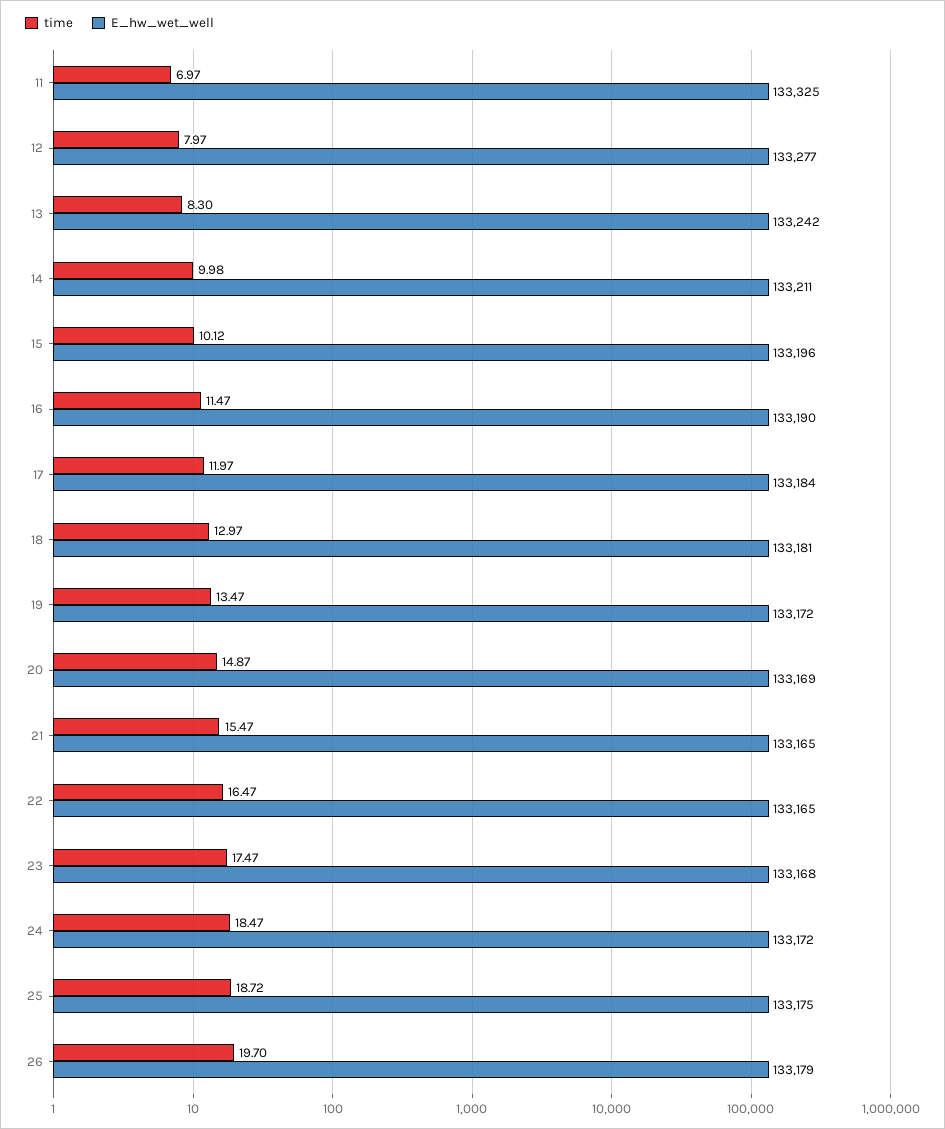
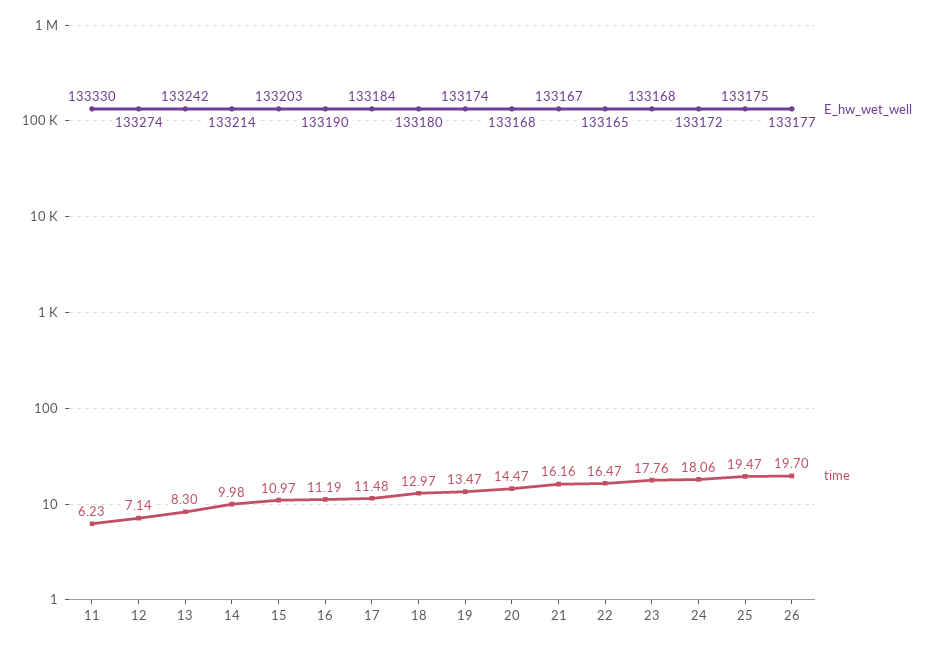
time, 11: 6.97 -> 6.23
E_hw_wet_well, 11: 133325 -> 133330
time, 12: 7.97 -> 7.14
E_hw_wet_well, 12: 133277 -> 133274
E_hw_wet_well, 14: 133211 -> 133214
time, 15: 10.12 -> 10.97
E_hw_wet_well, 15: 133196 -> 133203
time, 16: 11.47 -> 11.19
time, 17: 11.97 -> 11.48
E_hw_wet_well, 18: 133181 -> 133180
E_hw_wet_well, 19: 133172 -> 133174
time, 20: 14.87 -> 14.47
E_hw_wet_well, 20: 133169 -> 133168
time, 21: 15.47 -> 16.16
E_hw_wet_well, 21: 133165 -> 133167
time, 23: 17.47 -> 17.76
time, 24: 18.47 -> 18.06
time, 25: 18.72 -> 19.47
E_hw_wet_well, 26: 133179 -> 133177

